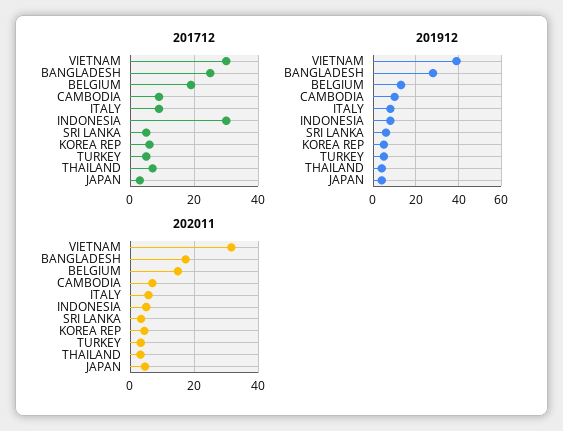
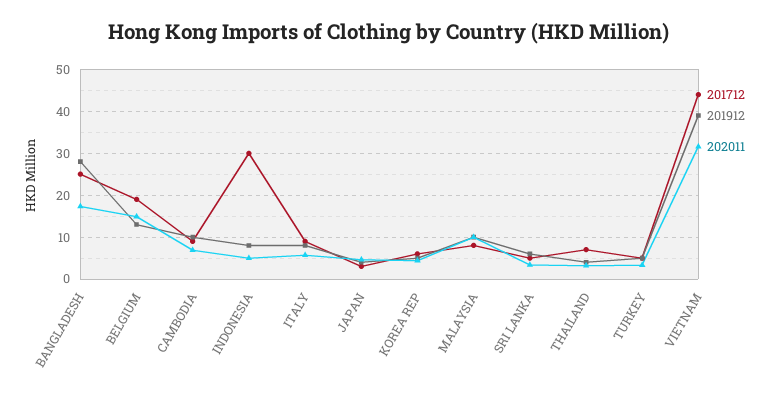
201712, VIETNAM: 30 -> 44
201712, MALAYSIA: none -> 8
201912, MALAYSIA: none -> 10
202011, MALAYSIA: none -> 10

